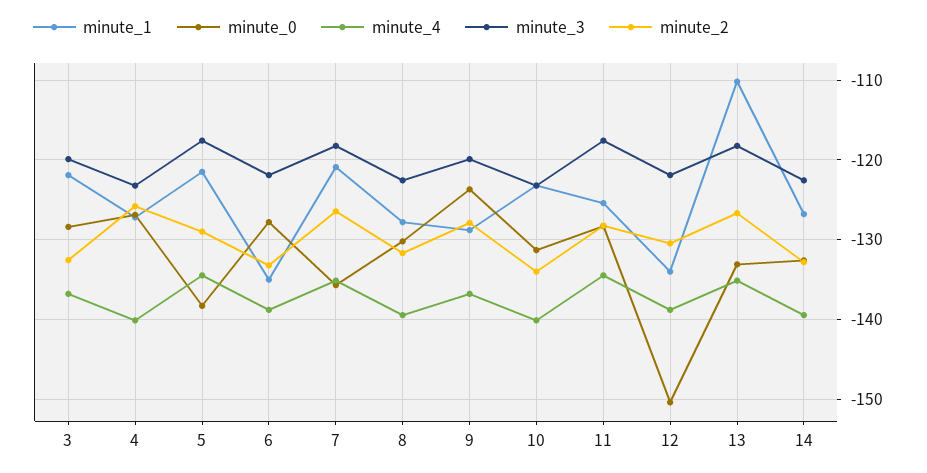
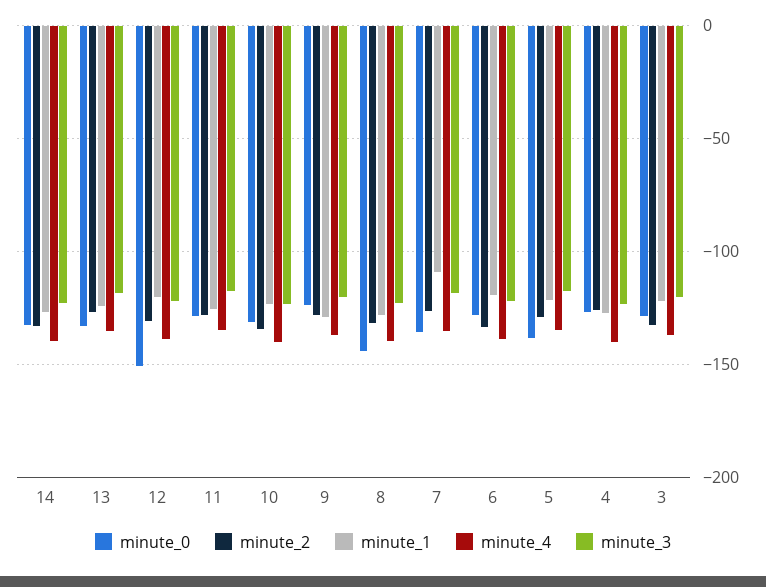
minute_1, 6: -135 -> -120
minute_1, 7: -121 -> -110
minute_0, 8: -130 -> -145
minute_1, 12: -134 -> -120
minute_1, 13: -110 -> -125

